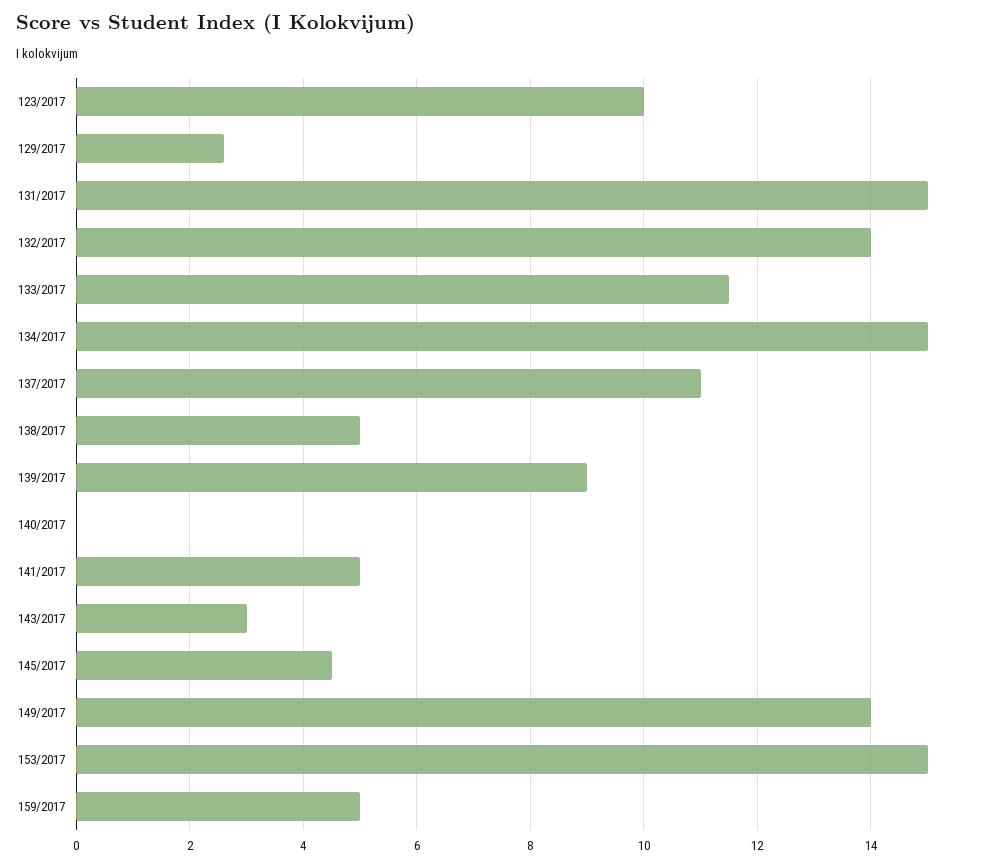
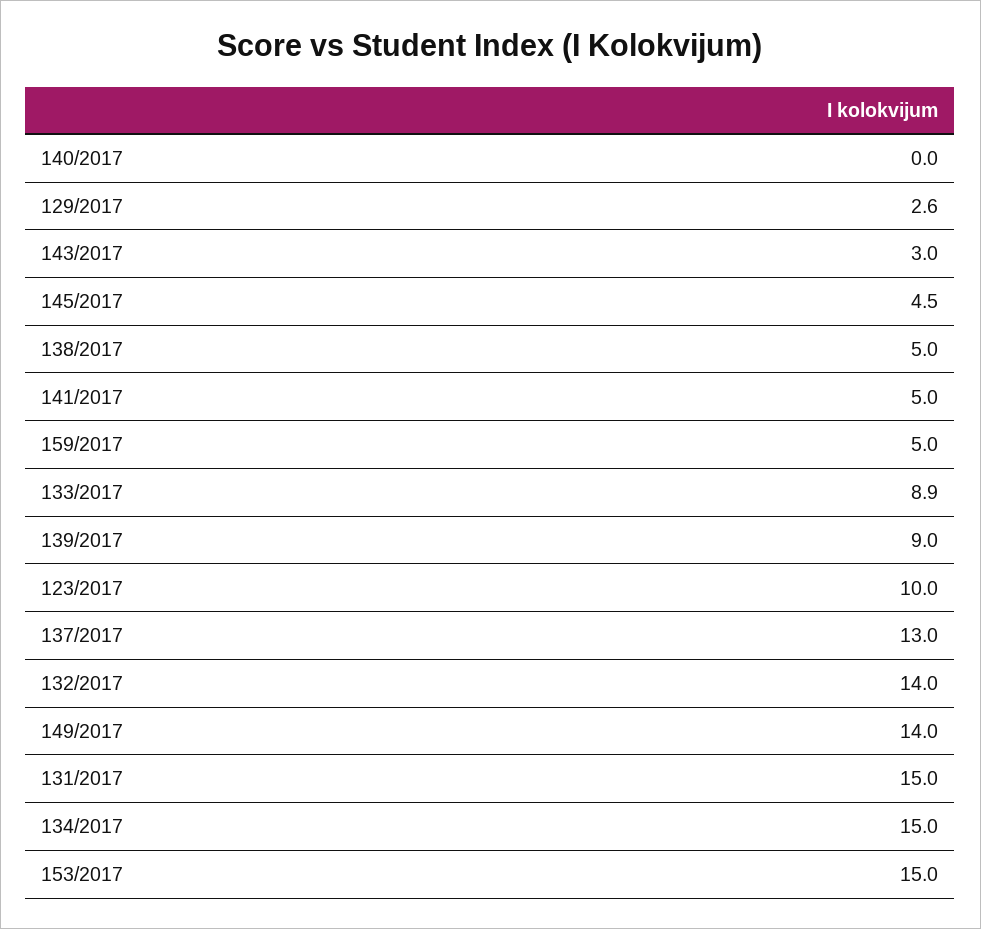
133/2017: 11.5 -> 8.9
137/2017: 11 -> 13

